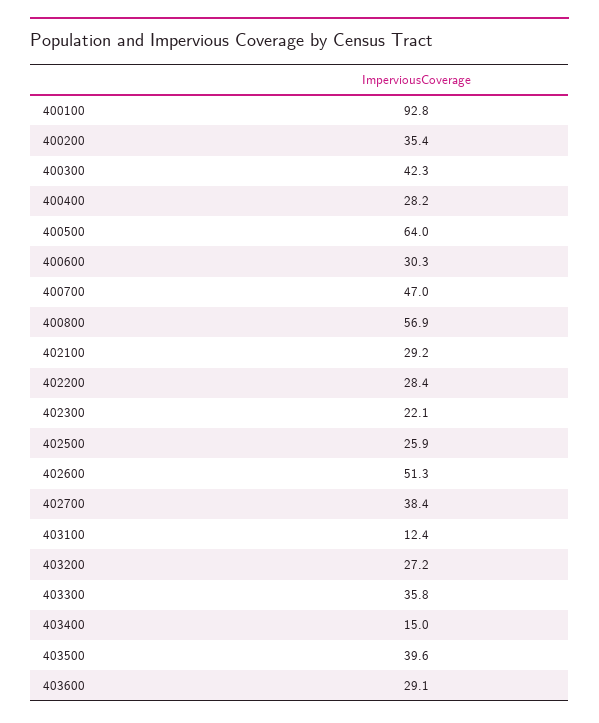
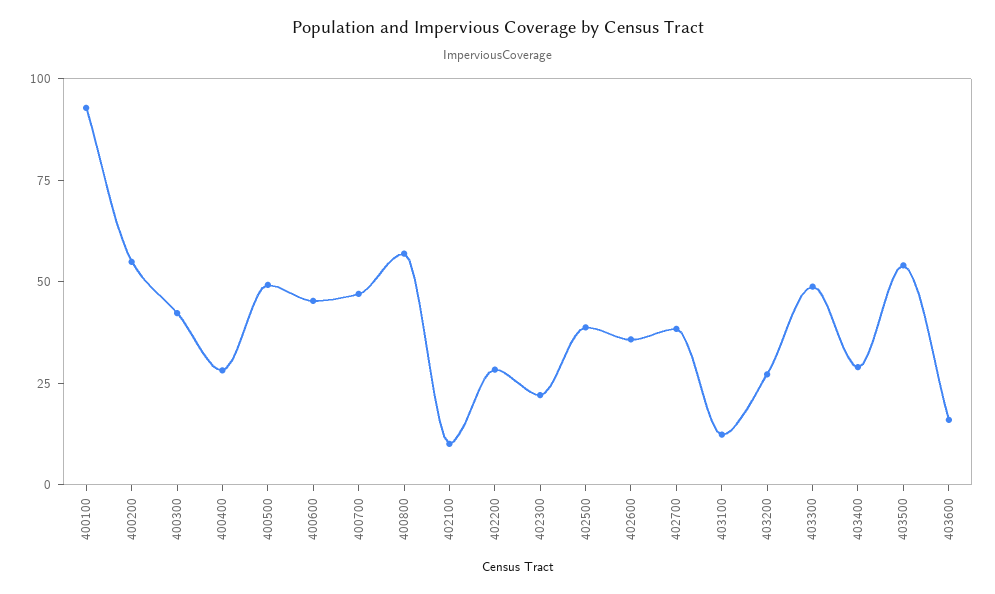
400200: 35.4 -> 55
400500: 64 -> 50
400600: 30.3 -> 45
402100: 29.2 -> 10
402500: 25.9 -> 40
402600: 51.3 -> 35
403300: 35.8 -> 50
403400: 15 -> 30
403500: 39.6 -> 55
403600: 29.1 -> 15

